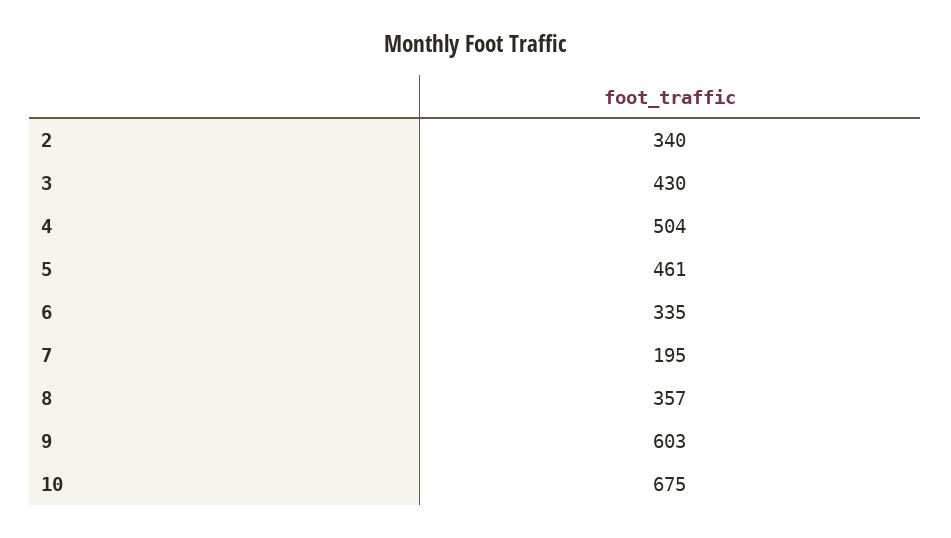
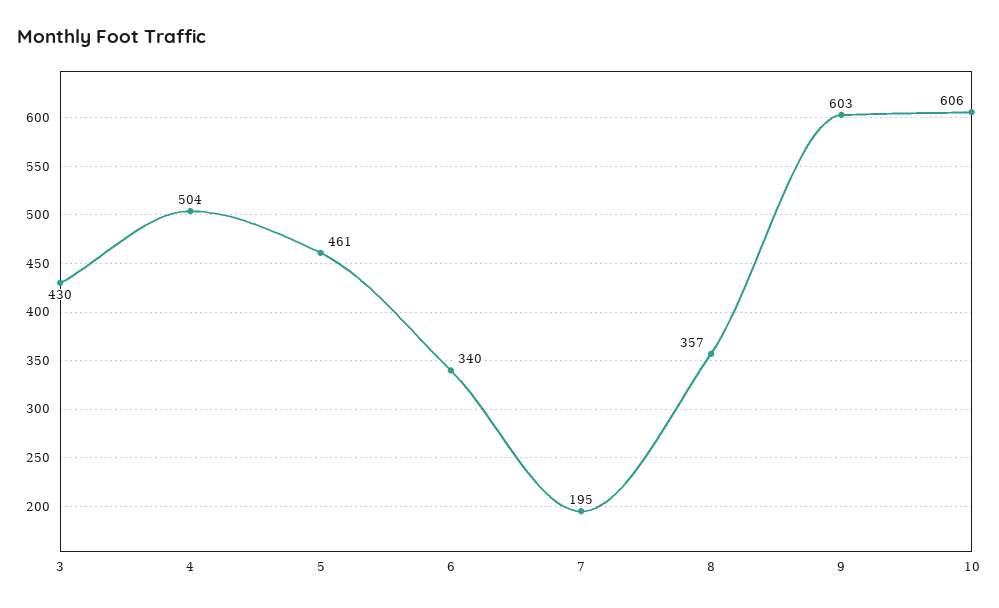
2: 340 -> none
6: 335 -> 340
10: 675 -> 606

